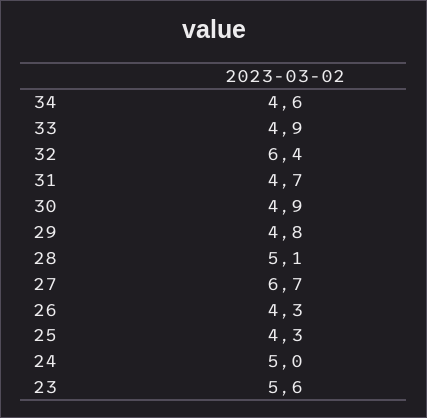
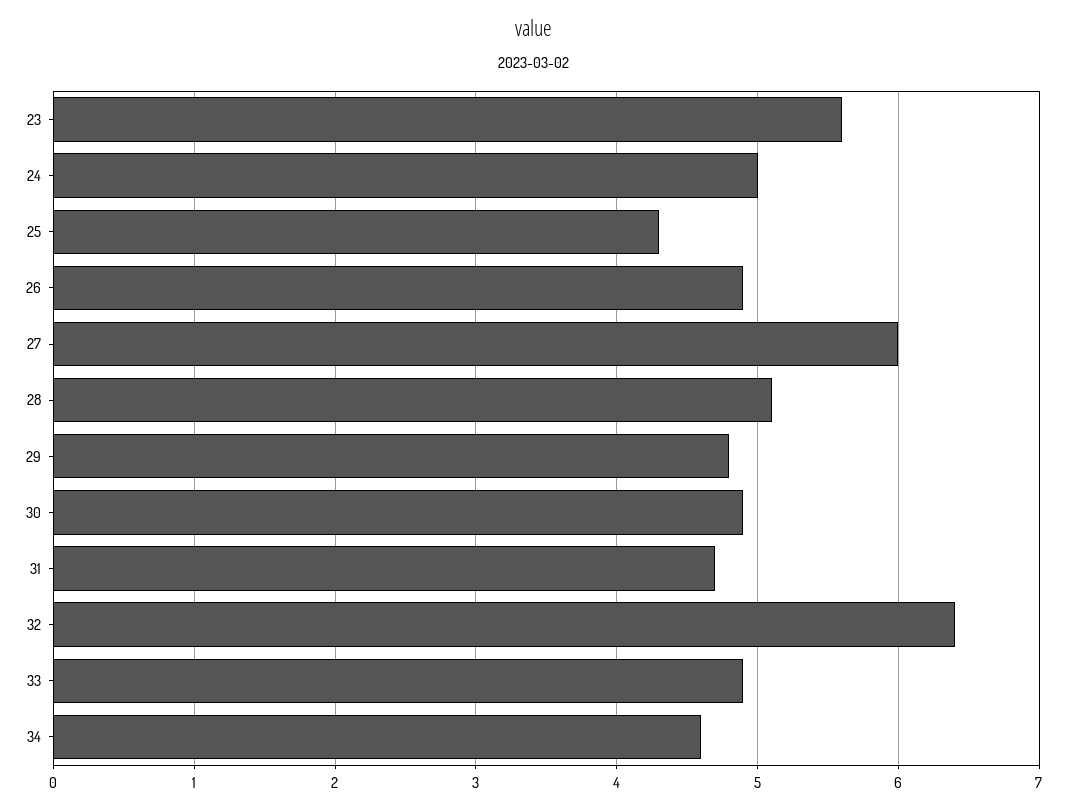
27: 6.7 -> 6
26: 4.3 -> 4.9

